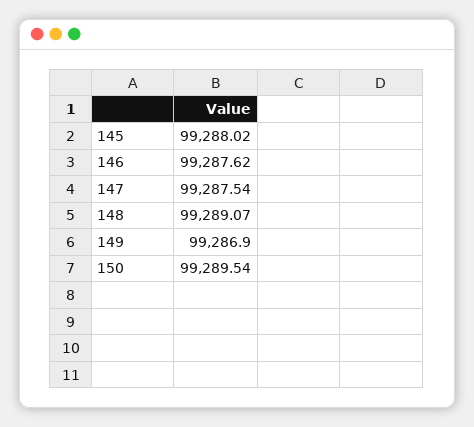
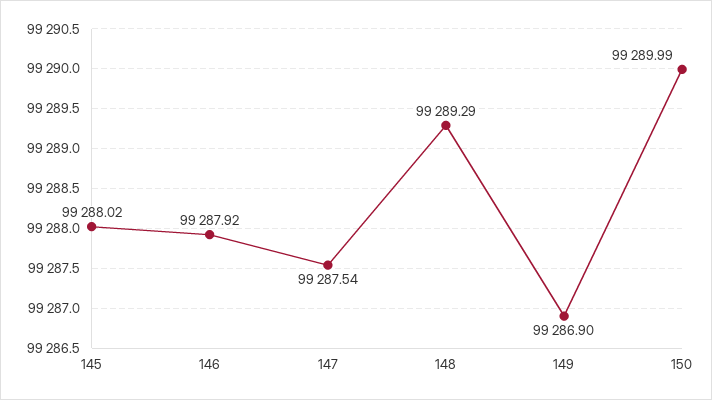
146: 99287.62 -> 99287.92
148: 99289.07 -> 99289.29
150: 99289.54 -> 99289.99

